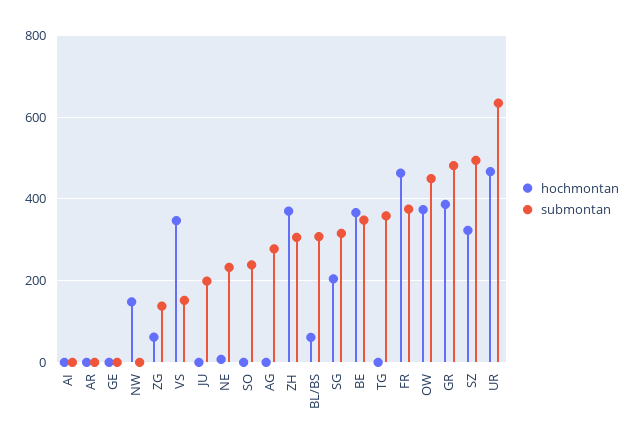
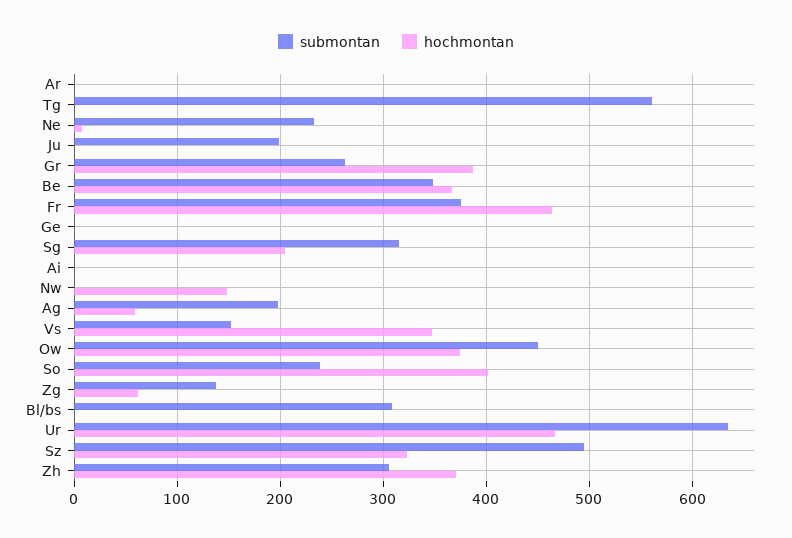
hochmontan, SO: 0 -> 400
hochmontan, AG: 0 -> 60
submontan, AG: 280 -> 200
hochmontan, BL/BS: 60 -> 0
submontan, TG: 360 -> 560
submontan, GR: 480 -> 260

